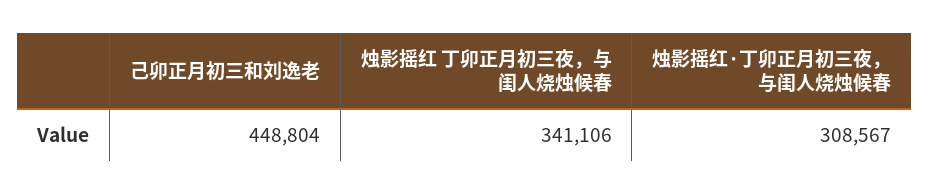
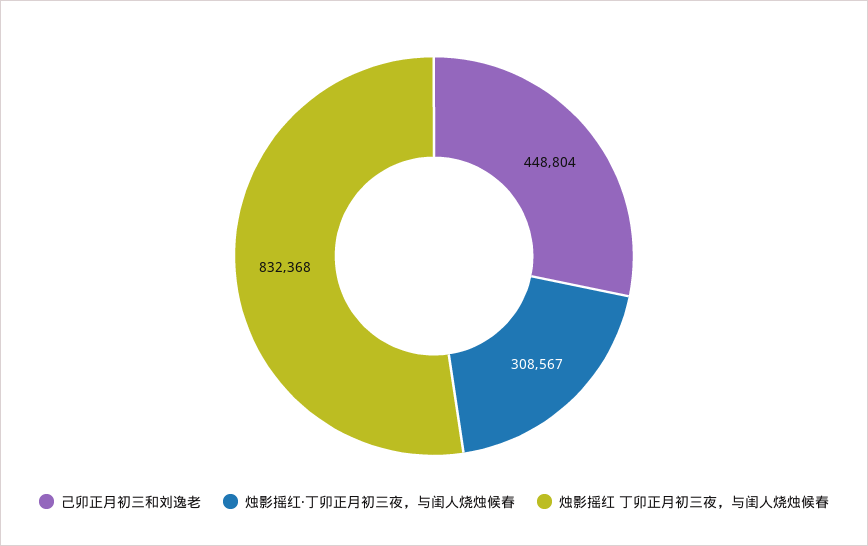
烛影摇红 丁卯正月初三夜，与闺人烧烛候春: 341106 -> 832368

